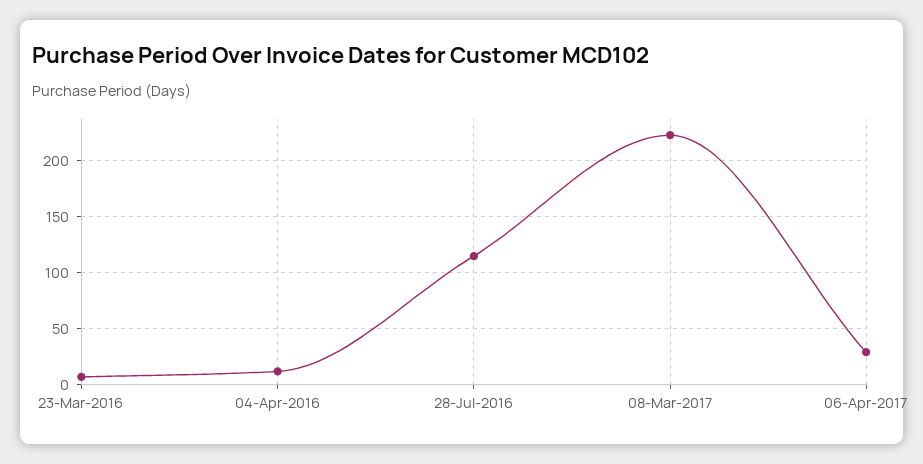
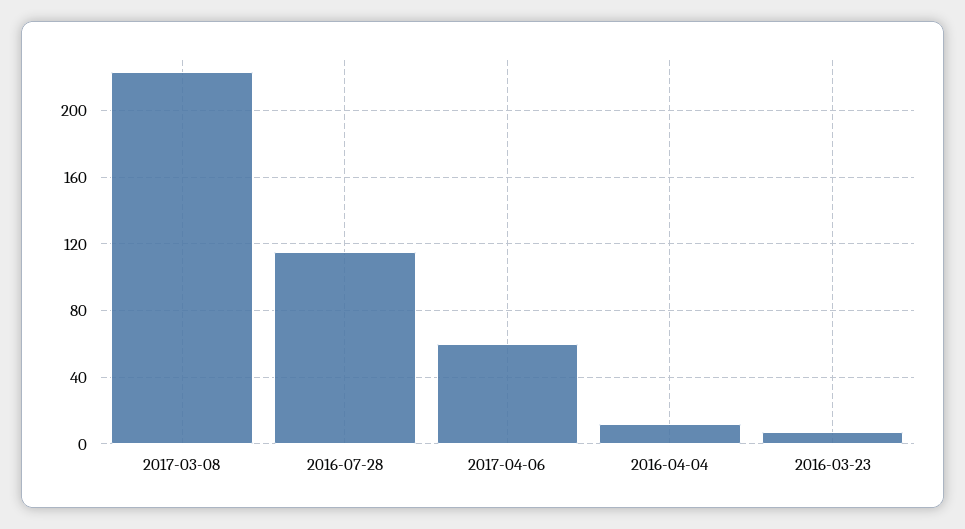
06-Apr-2017: 30 -> 60

